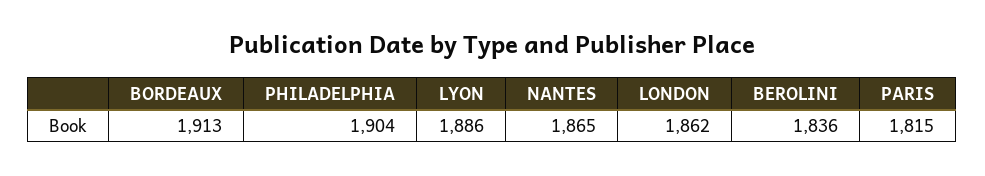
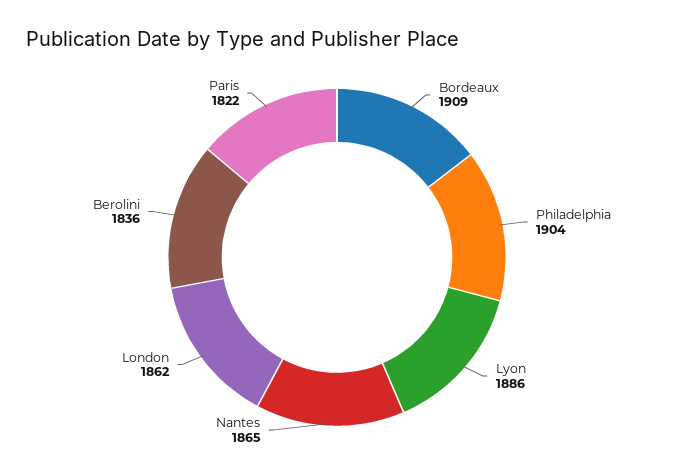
BORDEAUX: 1913 -> 1909
PARIS: 1815 -> 1822

